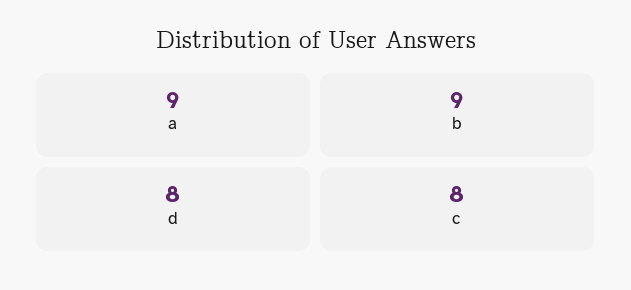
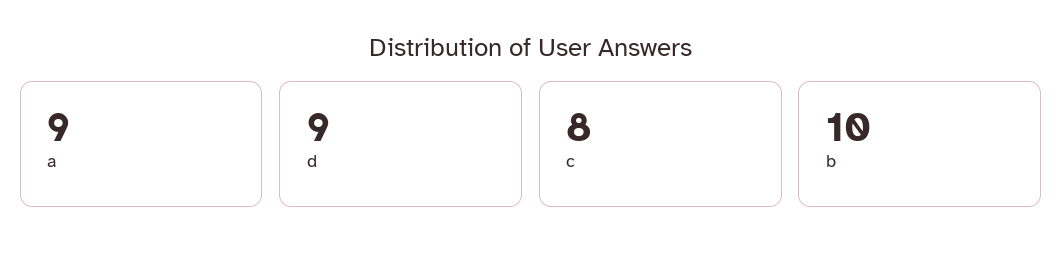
b: 9 -> 10
d: 8 -> 9

